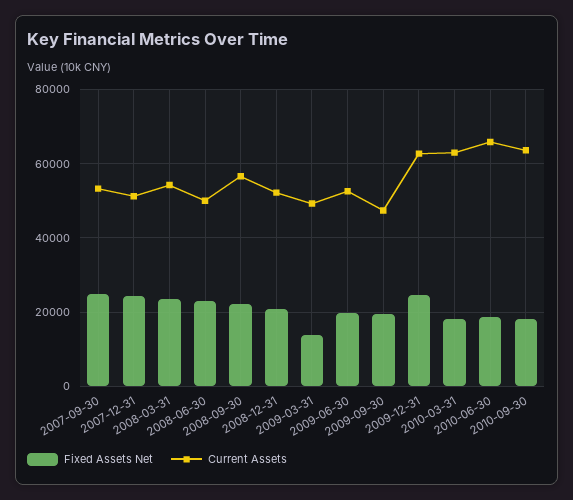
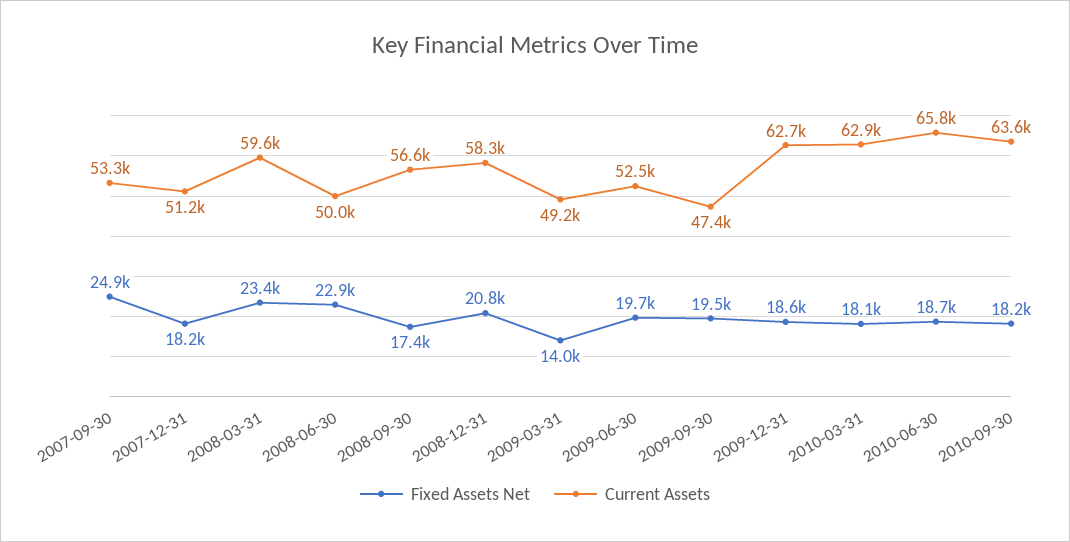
Fixed Assets Net, 2007-12-31: 24000 -> 18200
Current Assets, 2008-03-31: 54000 -> 59600
Fixed Assets Net, 2008-09-30: 22000 -> 17400
Current Assets, 2008-12-31: 52000 -> 58300
Fixed Assets Net, 2009-12-31: 24000 -> 18600

